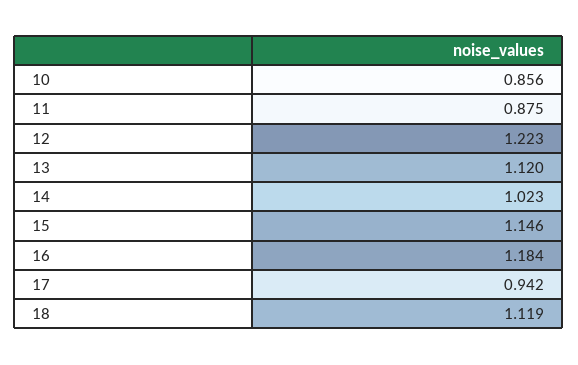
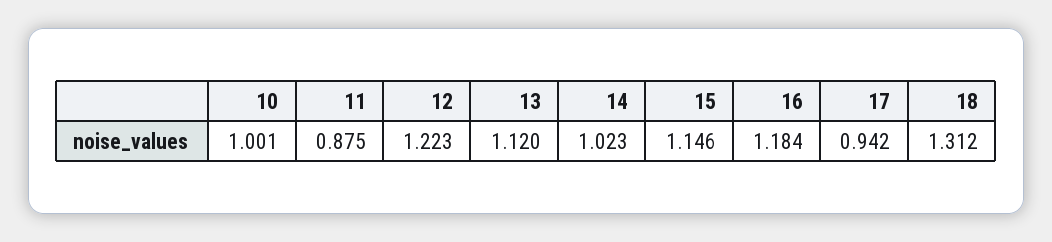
10: 0.856 -> 1.001
18: 1.119 -> 1.312

